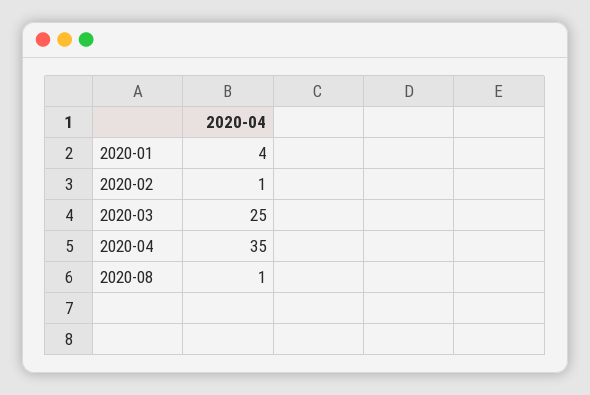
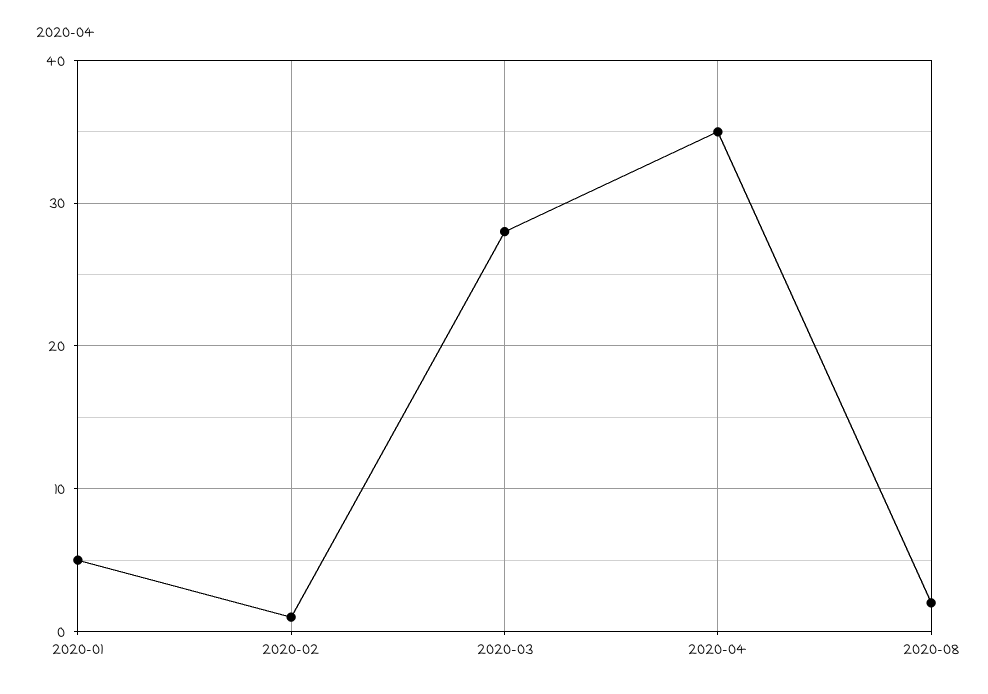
2020-01: 4 -> 5
2020-03: 25 -> 28
2020-08: 1 -> 2

